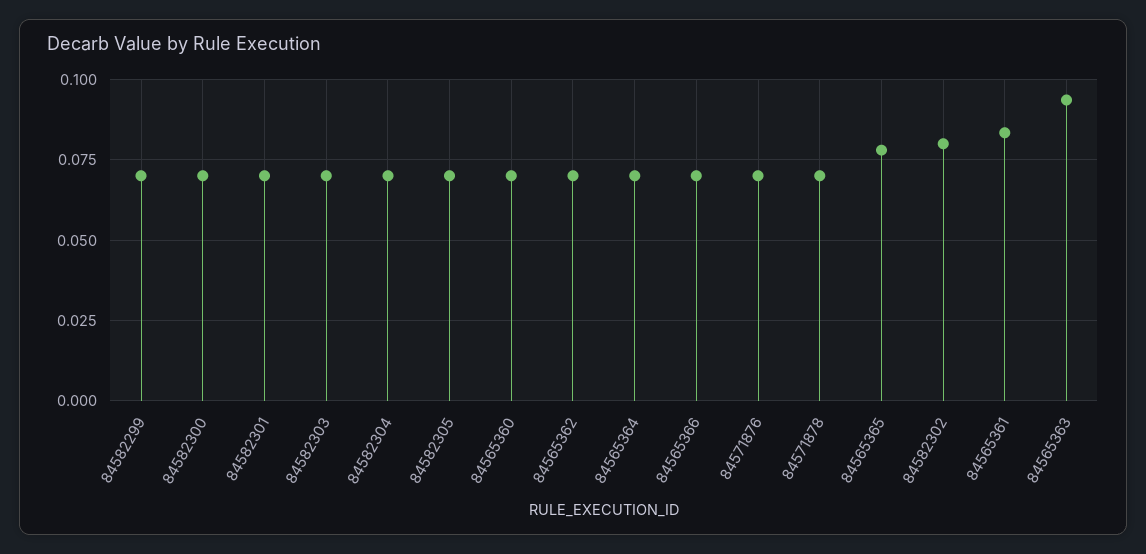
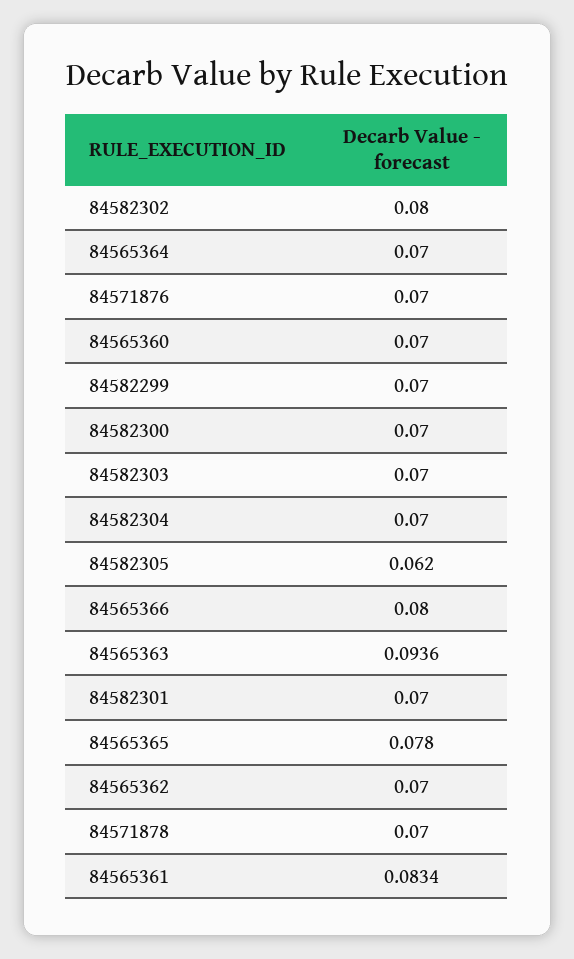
84582305: 0.07 -> 0.062
84565366: 0.07 -> 0.08

